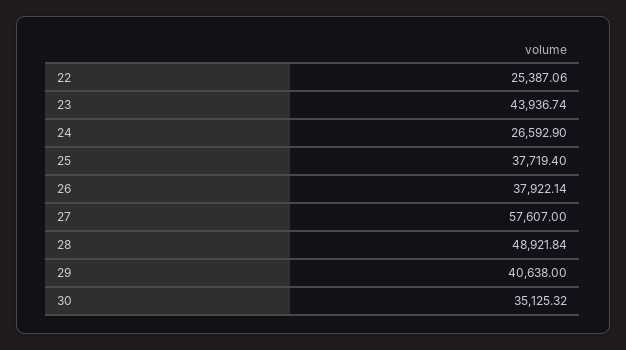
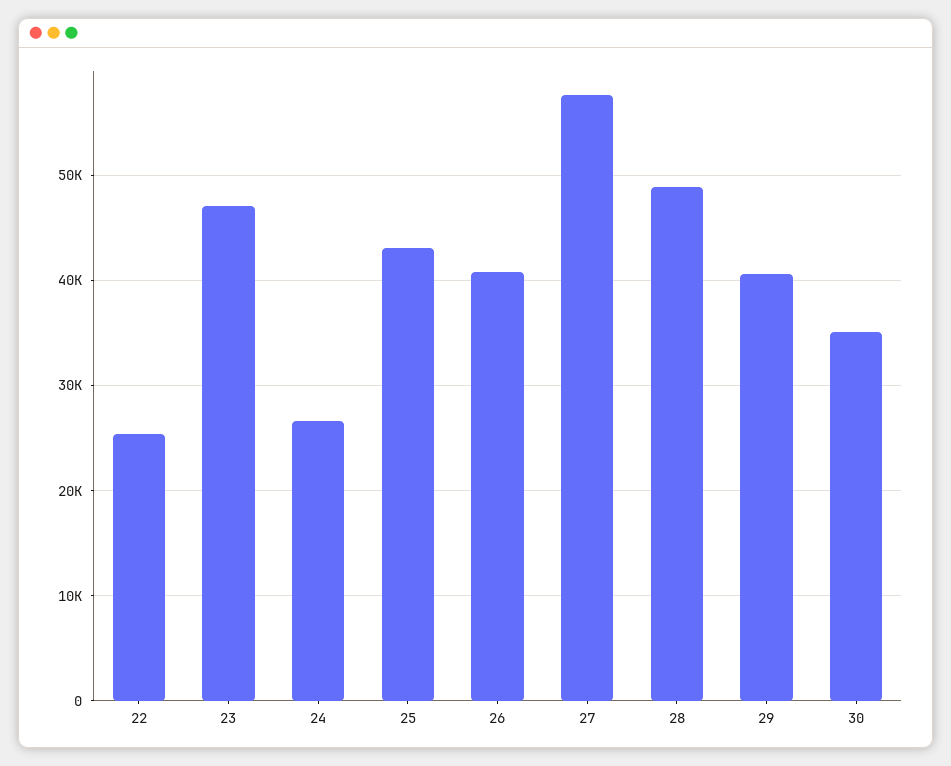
23: 43936.74 -> 47000
25: 37719.4 -> 43000
26: 37922.14 -> 41000

